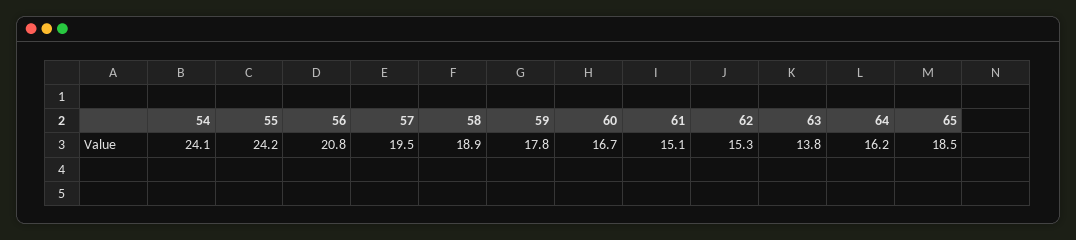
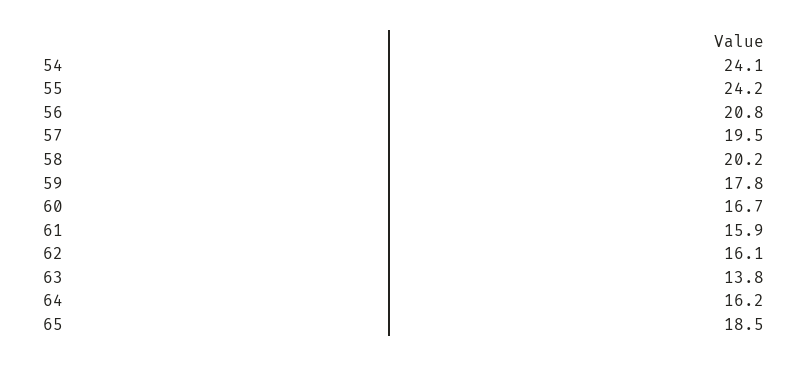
58: 18.9 -> 20.2
61: 15.1 -> 15.9
62: 15.3 -> 16.1

